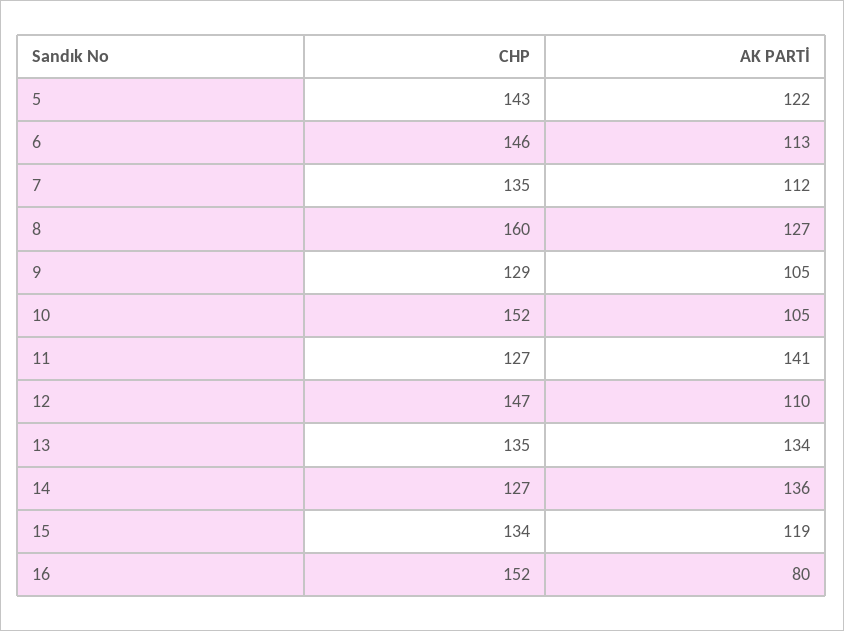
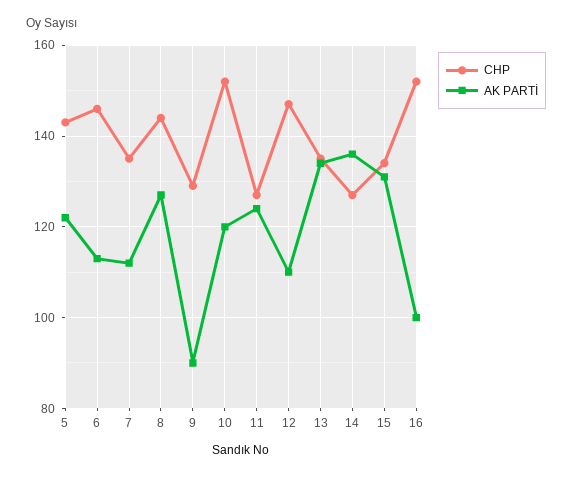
CHP, 8: 160 -> 145
AK PARTİ, 9: 105 -> 90
AK PARTİ, 10: 105 -> 120
AK PARTİ, 11: 141 -> 125
AK PARTİ, 15: 119 -> 130
AK PARTİ, 16: 80 -> 100

